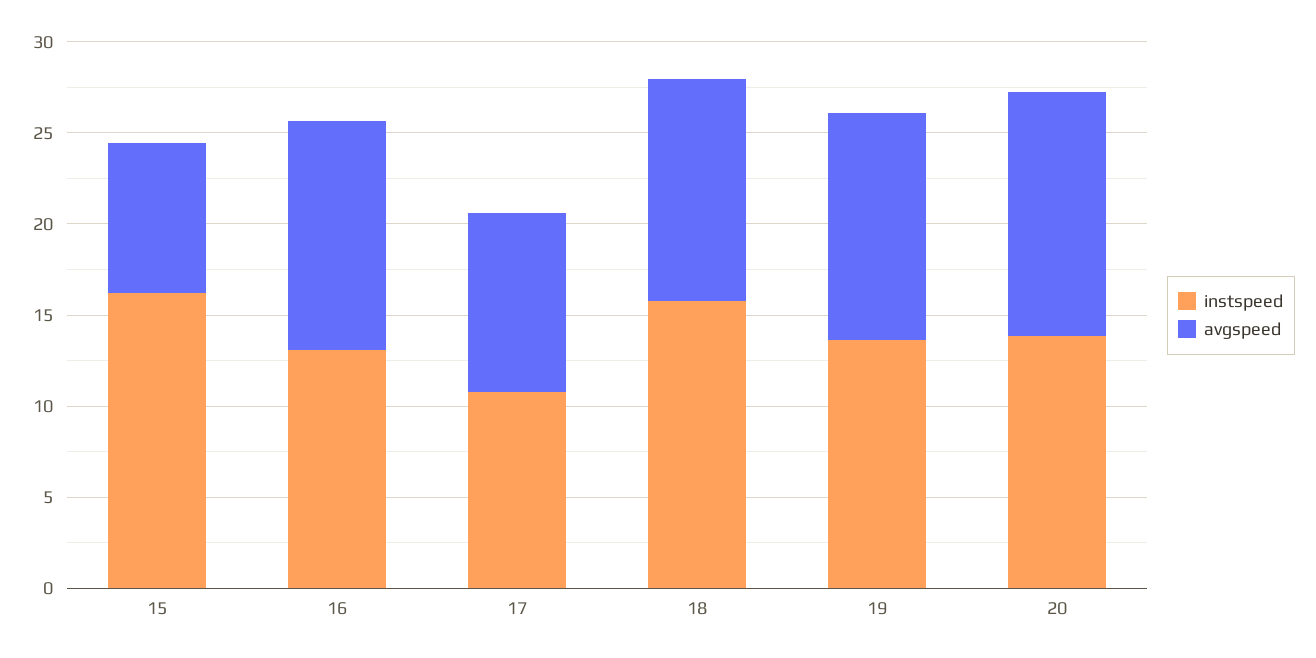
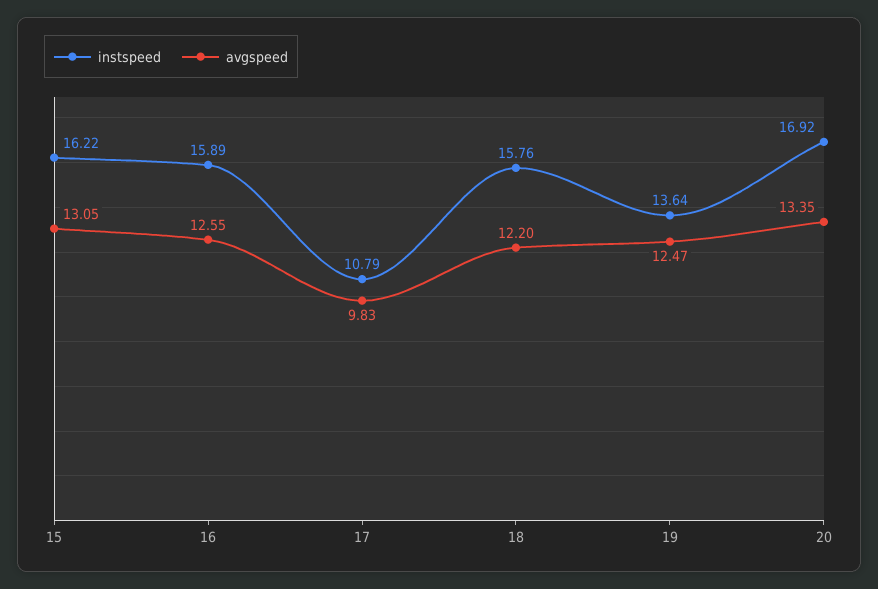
avgspeed, 15: 8 -> 13.05
instspeed, 16: 13 -> 15.89
instspeed, 20: 14 -> 16.92

